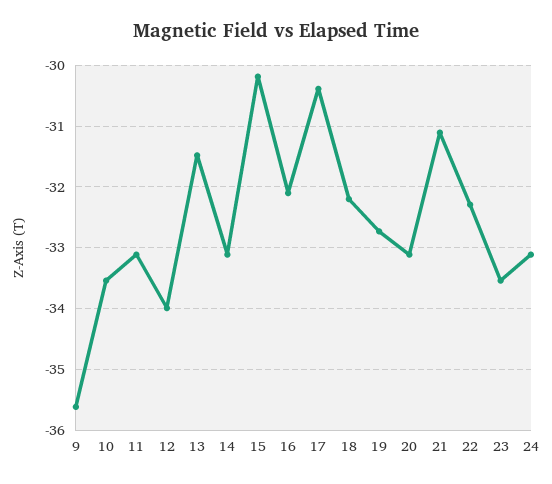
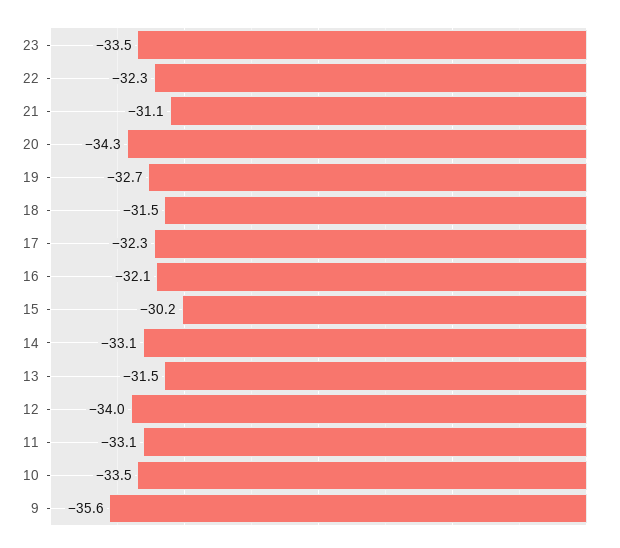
17: -30.4 -> -32.3
18: -32.2 -> -31.5
20: -33.1 -> -34.3
24: -33.1 -> none

